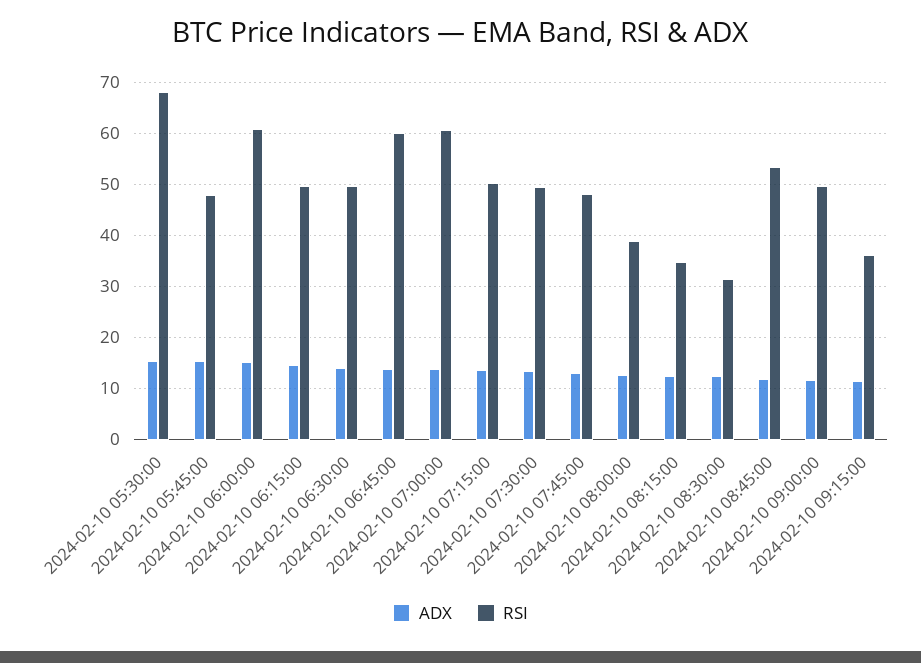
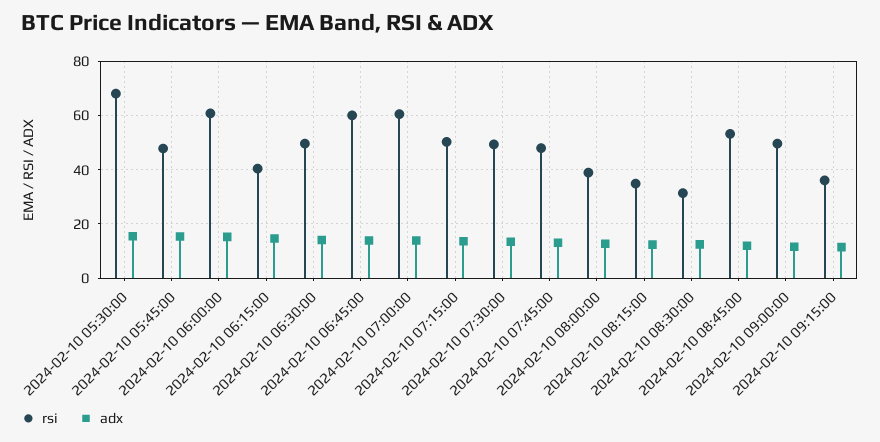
RSI, 2024-02-10 06:15:00: 50 -> 40

